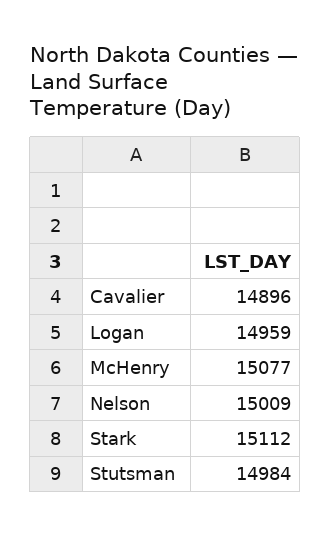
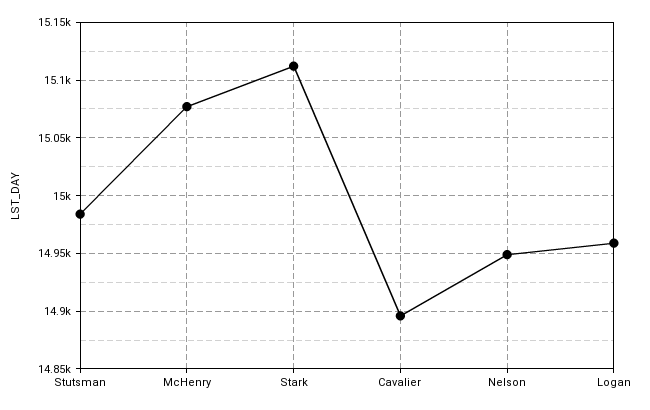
Nelson: 15009 -> 14950

